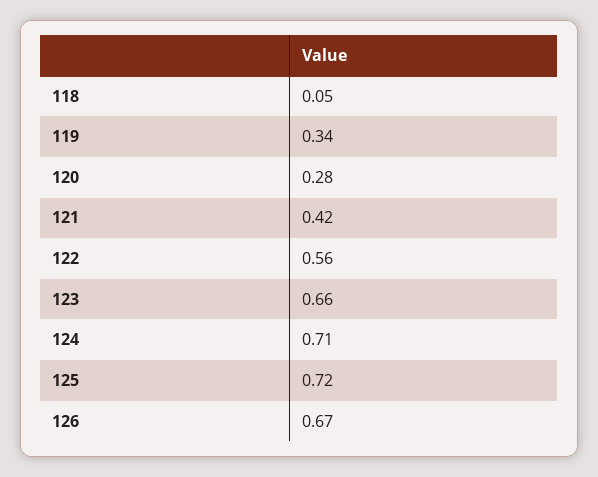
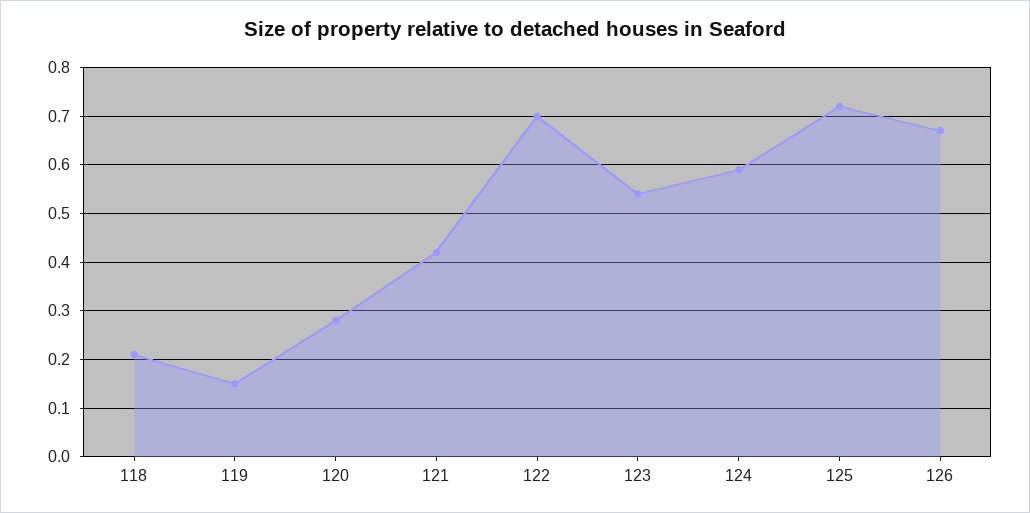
118: 0.05 -> 0.2
119: 0.34 -> 0.15
122: 0.56 -> 0.7
123: 0.66 -> 0.55
124: 0.71 -> 0.6

